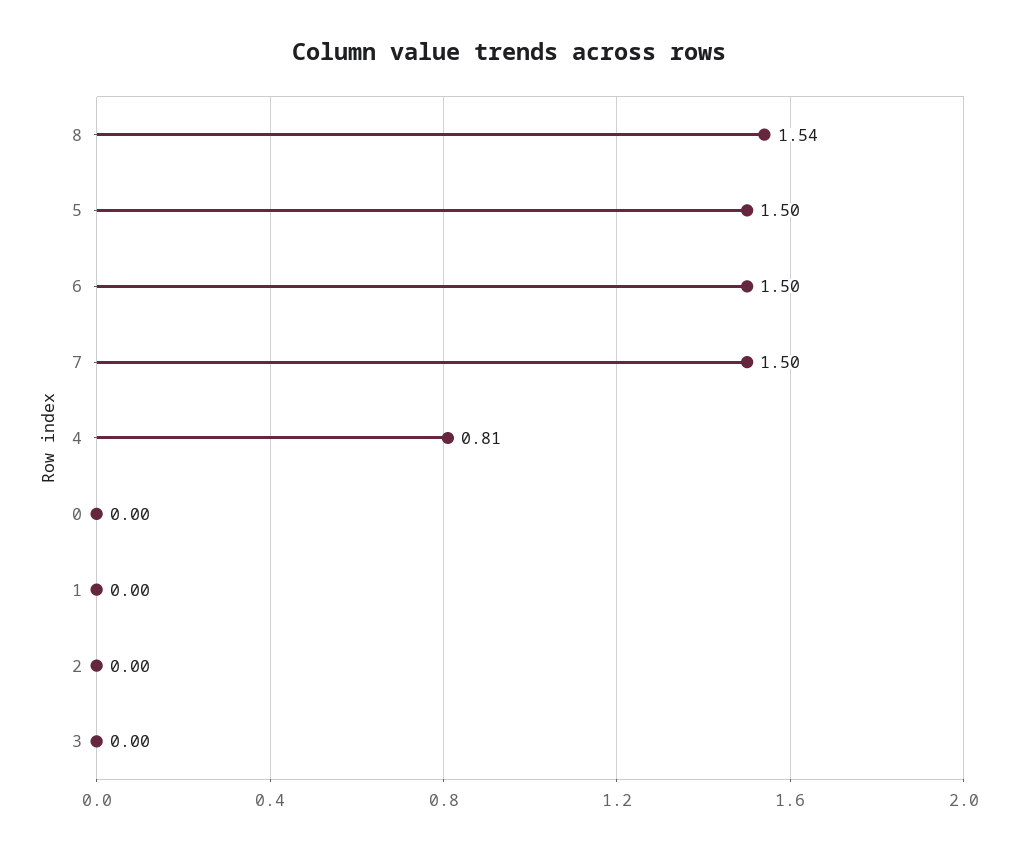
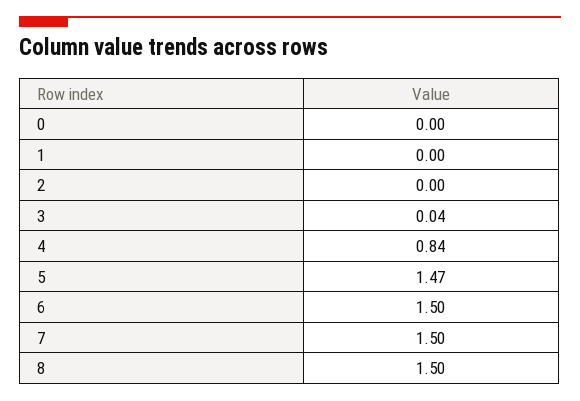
8: 1.54 -> 1.5
5: 1.5 -> 1.47
4: 0.81 -> 0.84
3: 0 -> 0.04

